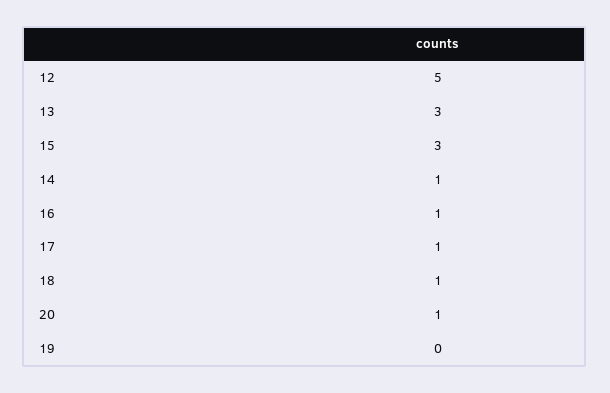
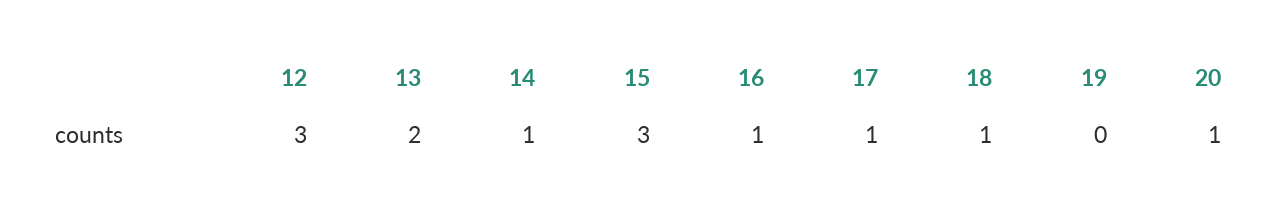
12: 5 -> 3
13: 3 -> 2

